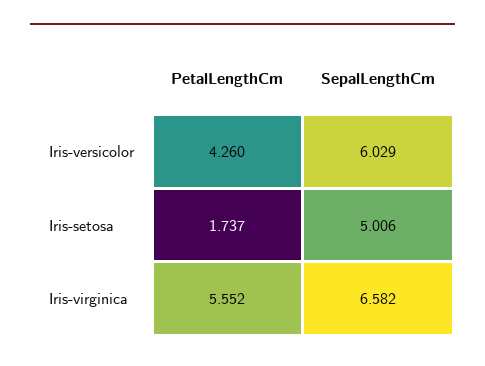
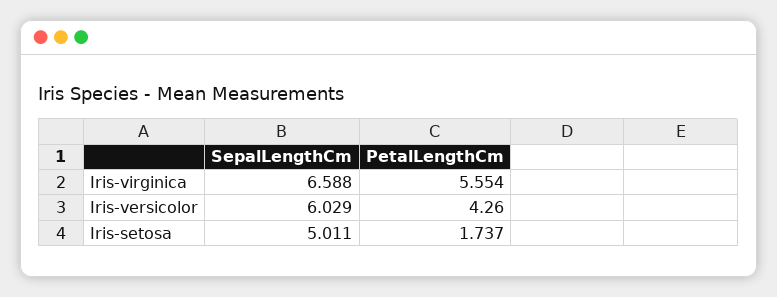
SepalLengthCm, Iris-setosa: 5.006 -> 5.011
PetalLengthCm, Iris-virginica: 5.552 -> 5.554
SepalLengthCm, Iris-virginica: 6.582 -> 6.588

